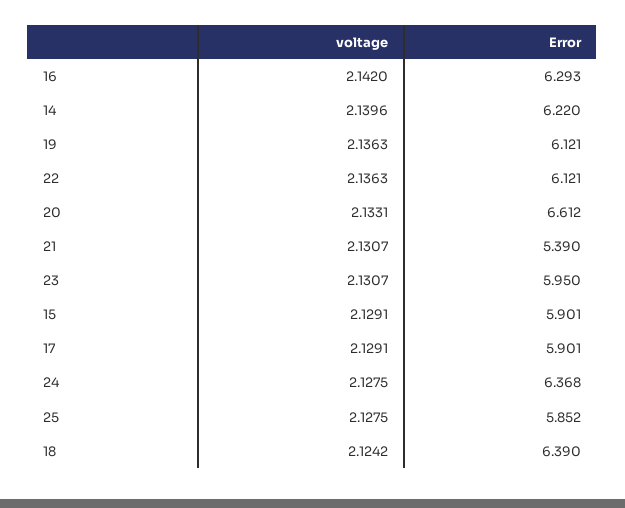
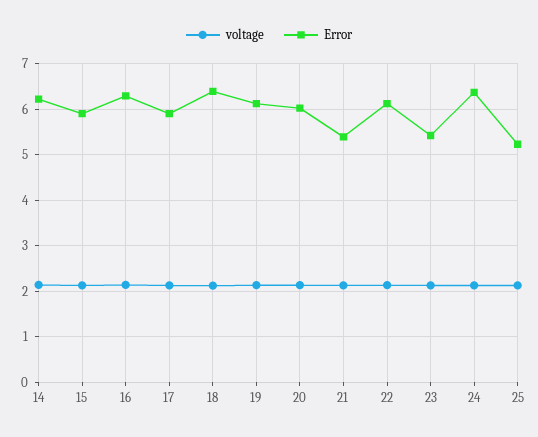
Error, 20: 6.612 -> 6
Error, 23: 5.95 -> 5.4
Error, 25: 5.852 -> 5.2

